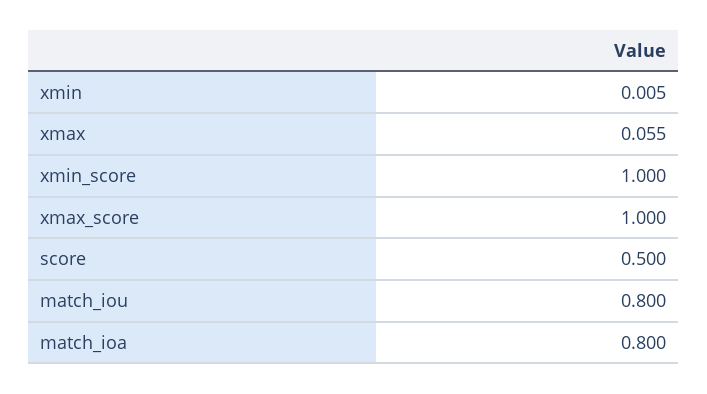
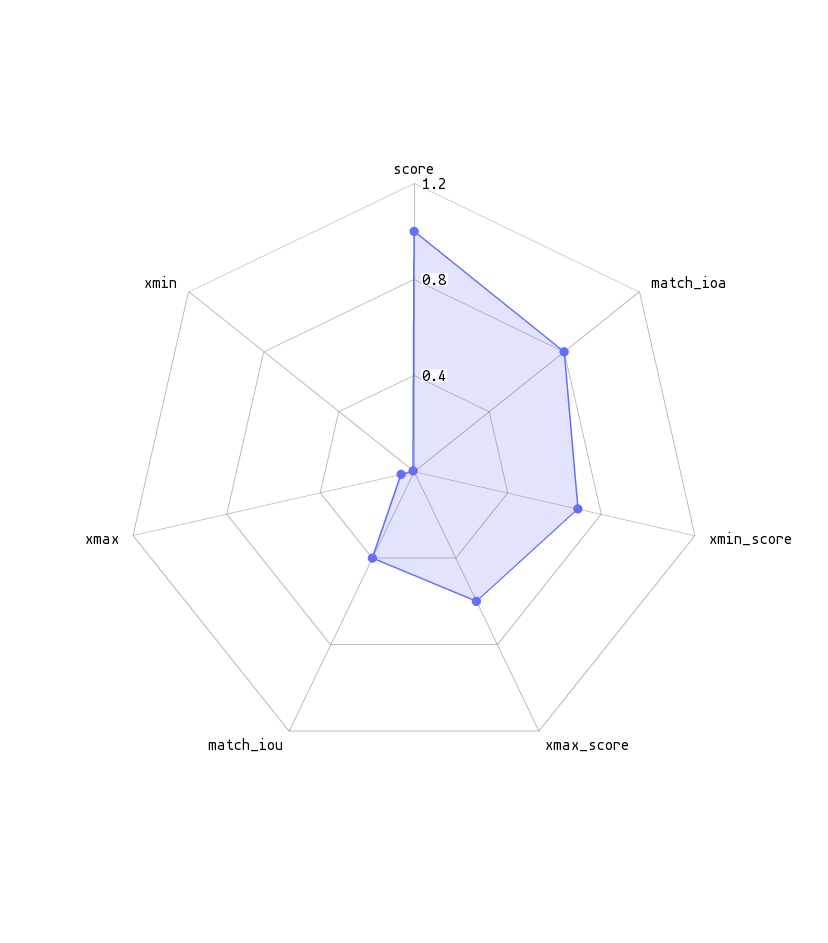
xmin_score: 1 -> 0.7
xmax_score: 1 -> 0.6
score: 0.5 -> 1
match_iou: 0.8 -> 0.4

